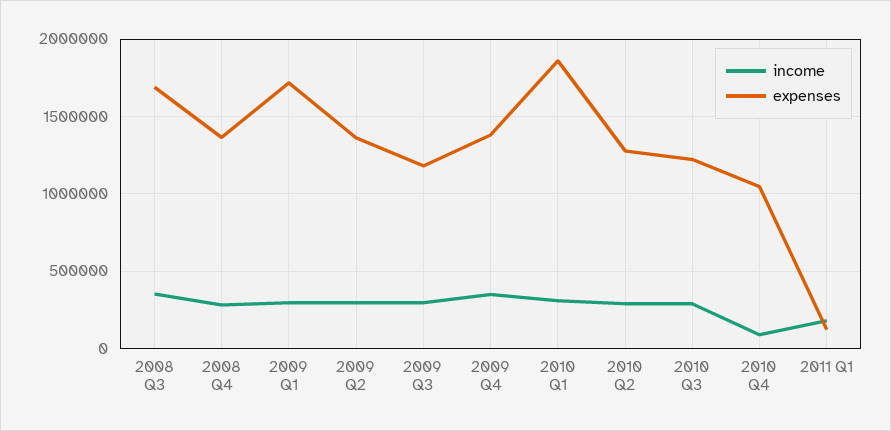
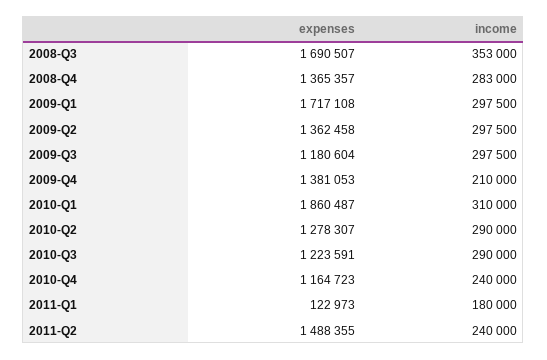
income, 2009 Q4: 350000 -> 210000
income, 2010 Q4: 100000 -> 240000
expenses, 2010 Q4: 1050000 -> 1164723
expenses, 2011-Q2: none -> 1488355
income, 2011-Q2: none -> 240000

